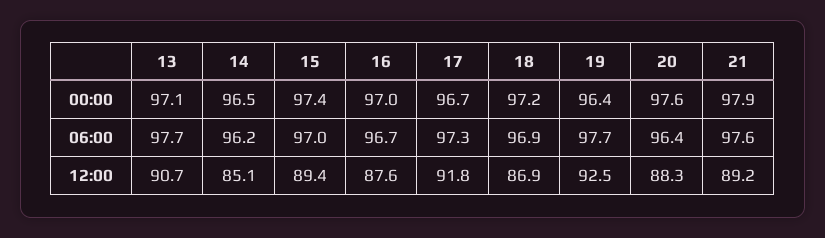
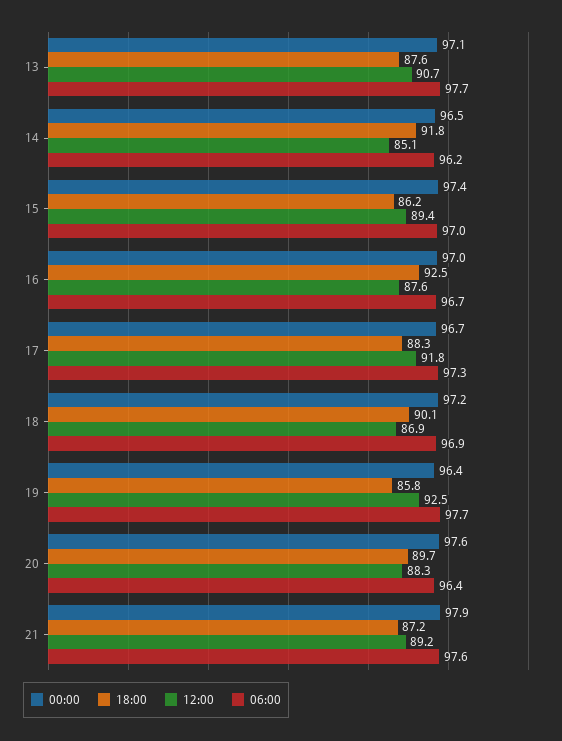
18:00, 13: none -> 87.6
18:00, 14: none -> 91.8
18:00, 15: none -> 86.2
18:00, 16: none -> 92.5
18:00, 17: none -> 88.3
18:00, 18: none -> 90.1
18:00, 19: none -> 85.8
18:00, 20: none -> 89.7
18:00, 21: none -> 87.2

